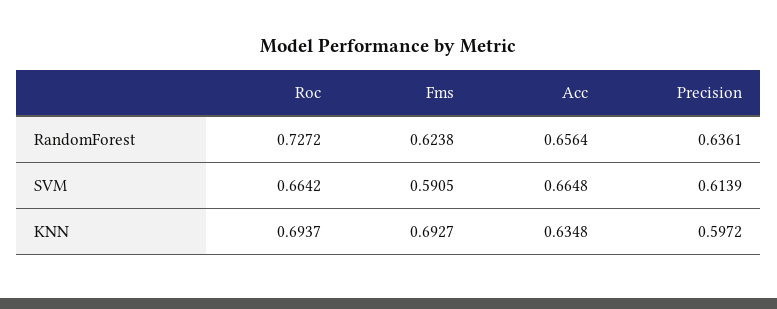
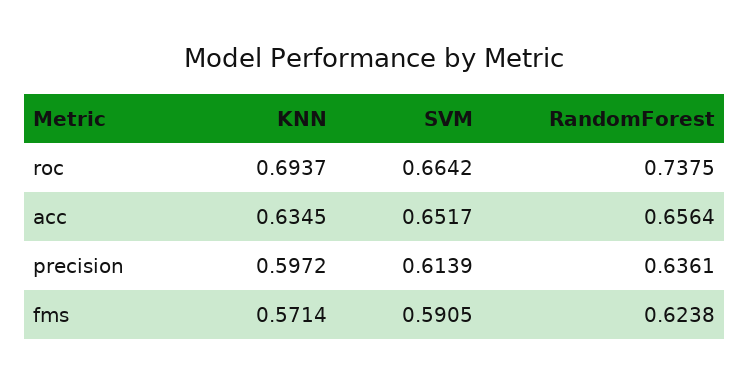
Roc, RandomForest: 0.7272 -> 0.7375
Acc, SVM: 0.6648 -> 0.6517
Fms, KNN: 0.6927 -> 0.5714
Acc, KNN: 0.6348 -> 0.6345

